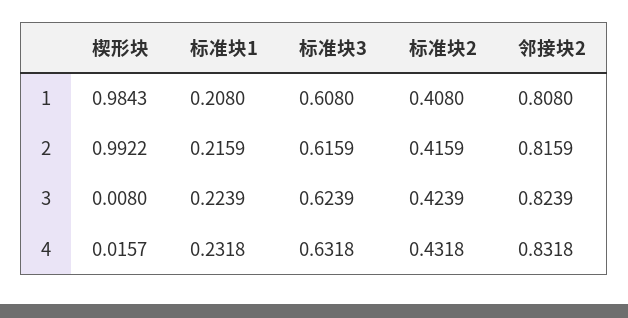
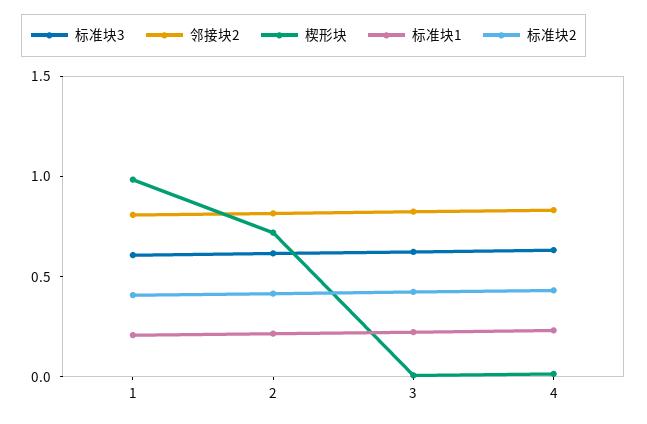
楔形块, 2: 0.9922 -> 0.7

